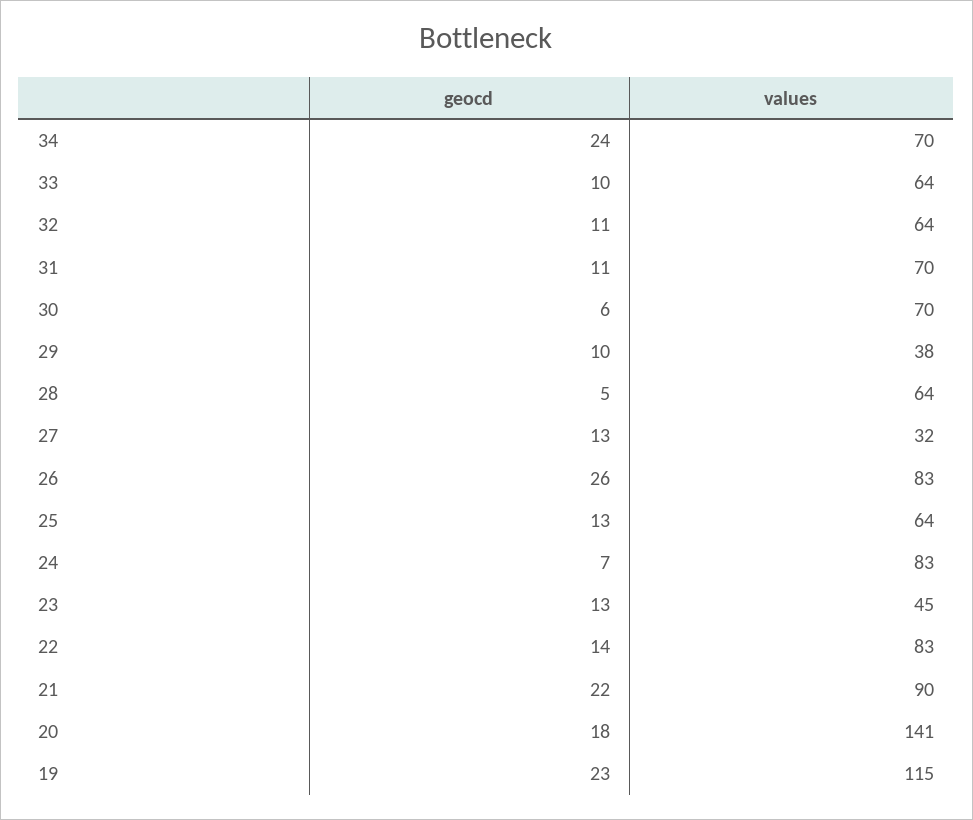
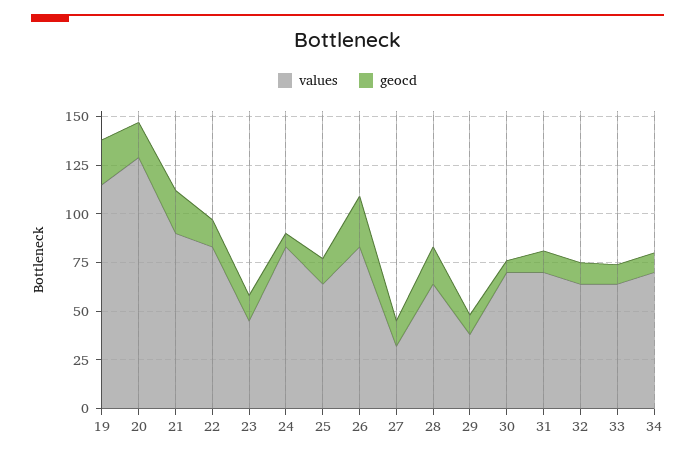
geocd, 34: 24 -> 10
geocd, 28: 5 -> 20
values, 20: 141 -> 130

